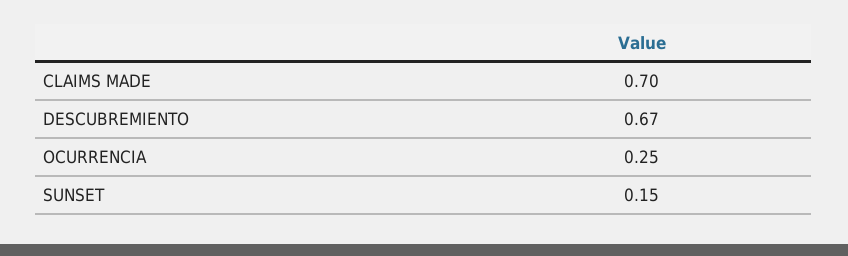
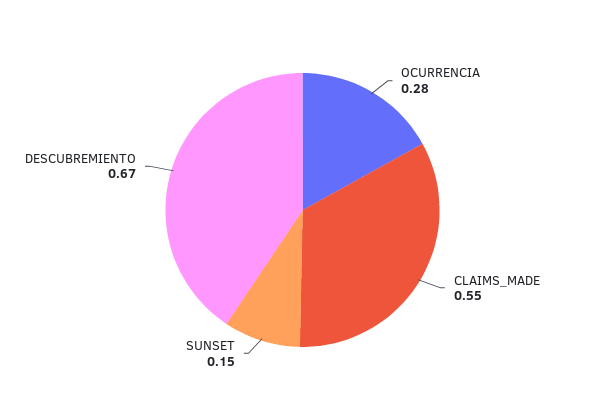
CLAIMS MADE: 0.7 -> 0.55
OCURRENCIA: 0.25 -> 0.28

